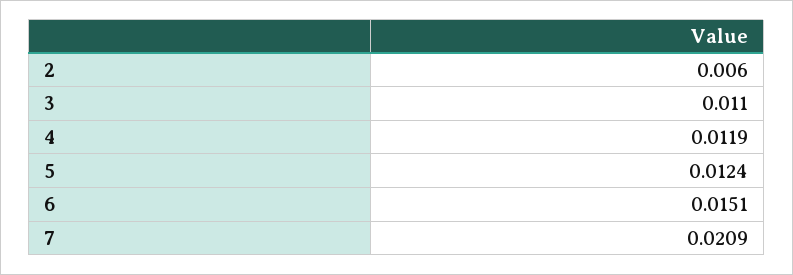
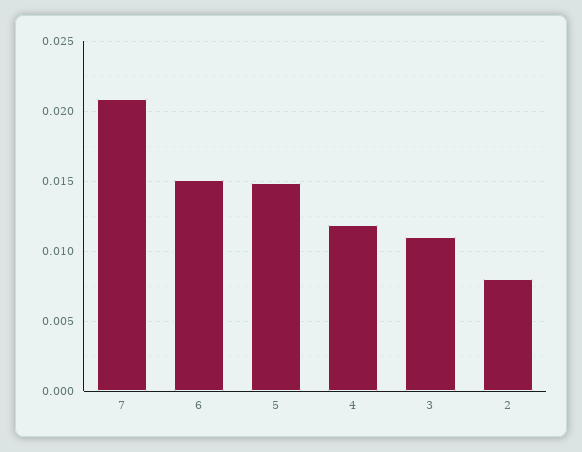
2: 0.006 -> 0.008
5: 0.0124 -> 0.015

